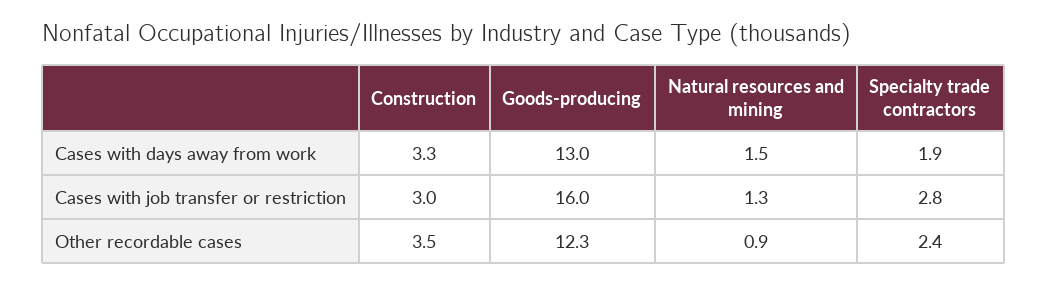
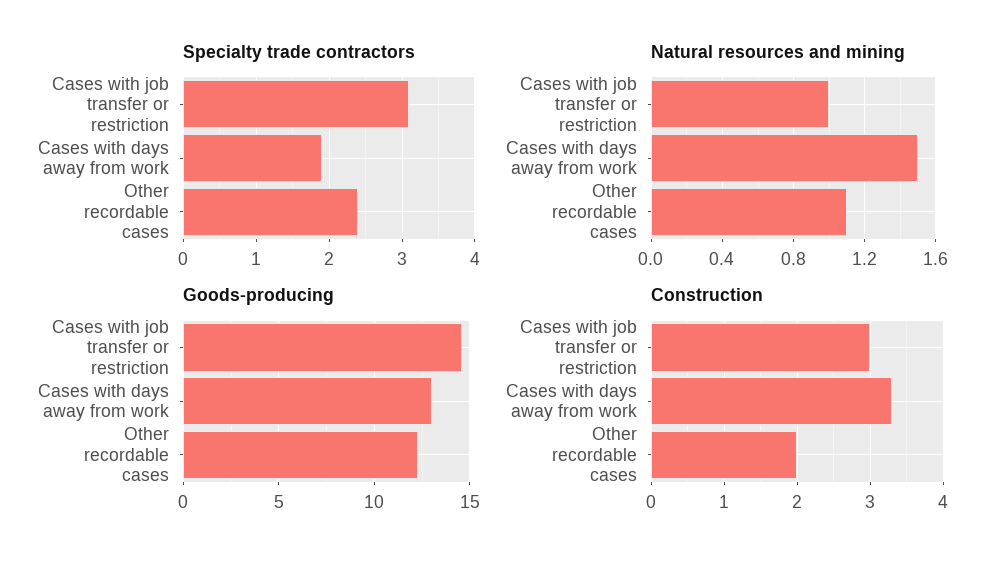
Goods-producing, Cases with job transfer or restriction: 16 -> 14.5
Natural resources and mining, Cases with job transfer or restriction: 1.3 -> 1
Specialty trade contractors, Cases with job transfer or restriction: 2.8 -> 3.1
Construction, Other recordable cases: 3.5 -> 2
Natural resources and mining, Other recordable cases: 0.9 -> 1.1

